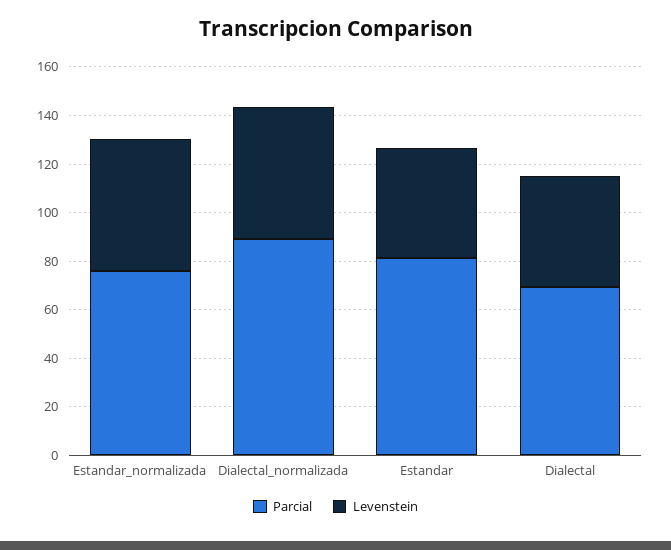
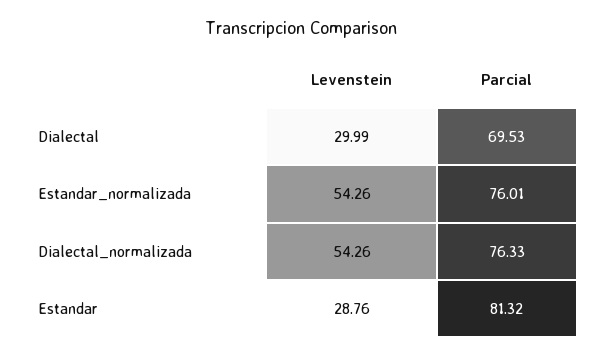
Parcial, Dialectal_normalizada: 90 -> 76.33
Levenstein, Estandar: 45 -> 28.76
Levenstein, Dialectal: 45 -> 29.99

